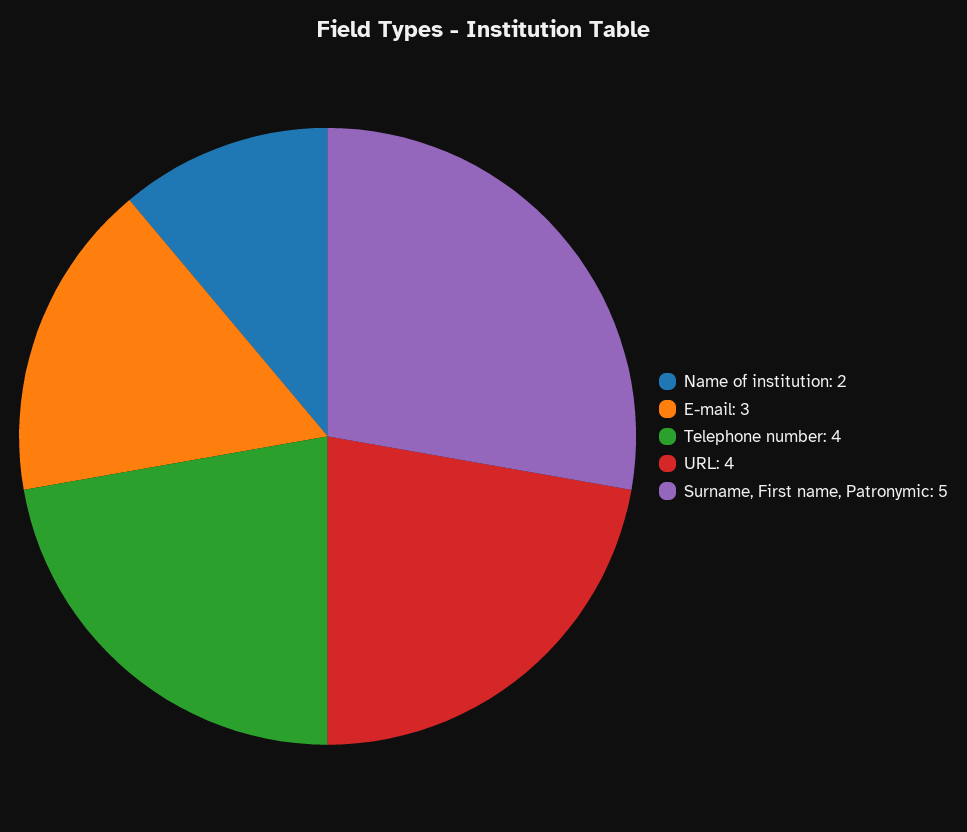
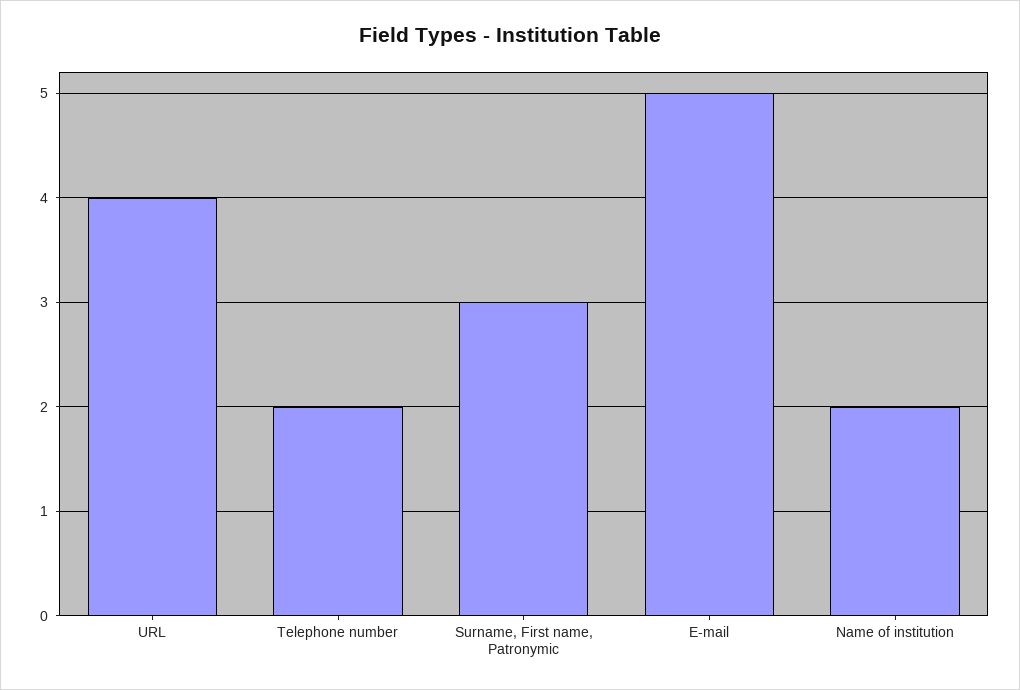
E-mail: 3 -> 5
Telephone number: 4 -> 2
Surname, First name, Patronymic: 5 -> 3

